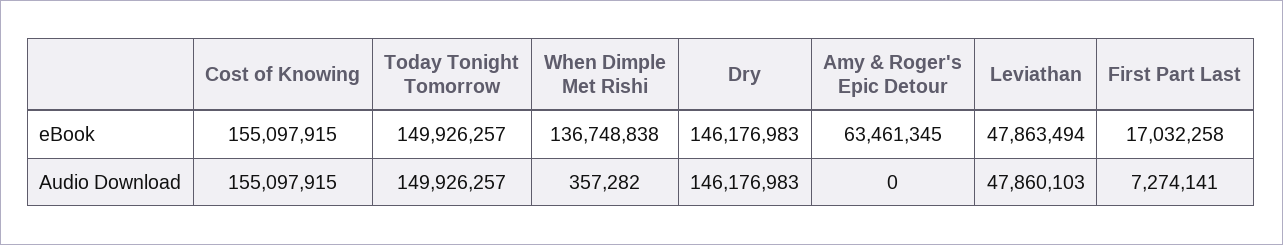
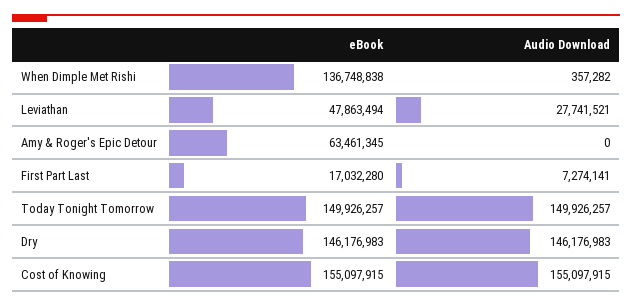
First Part Last, eBook: 17032258 -> 17032280
Leviathan, Audio Download: 47860103 -> 27741521

